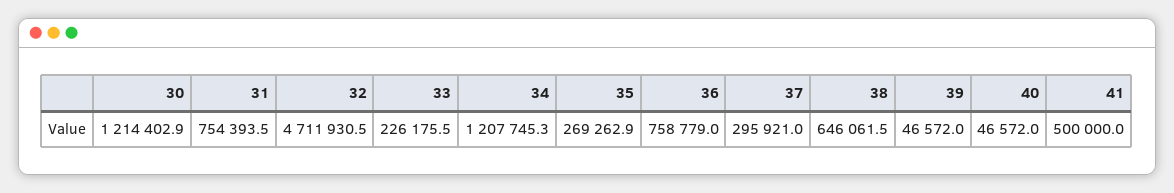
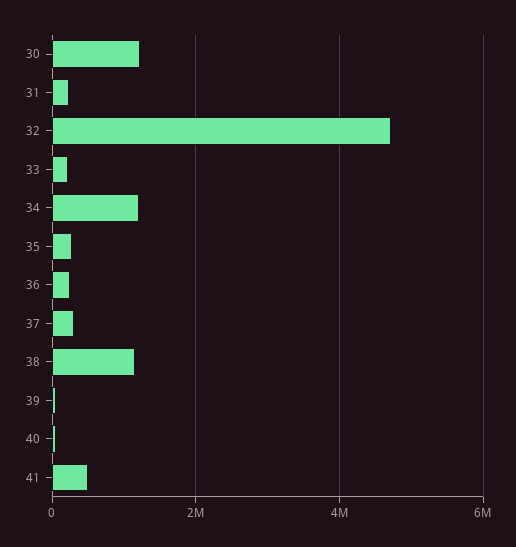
31: 754393.5 -> 200000
36: 758779 -> 200000
38: 646061.5 -> 1200000

